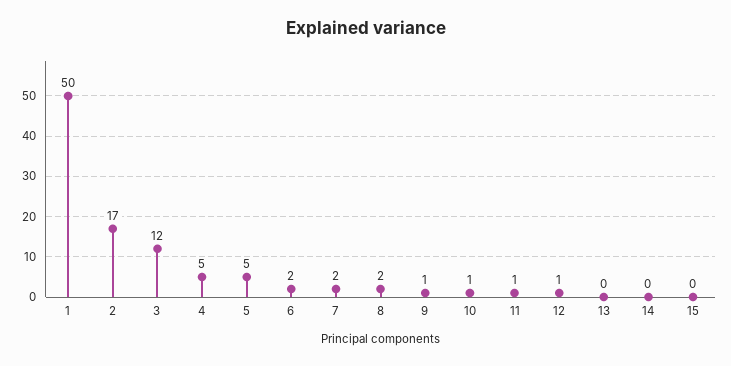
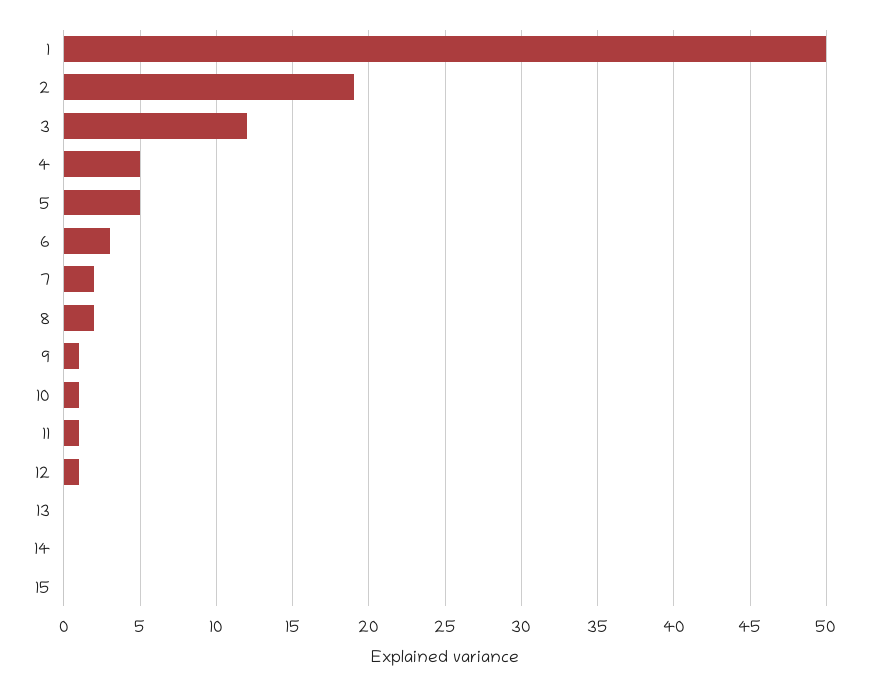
2: 17 -> 19
6: 2 -> 3

